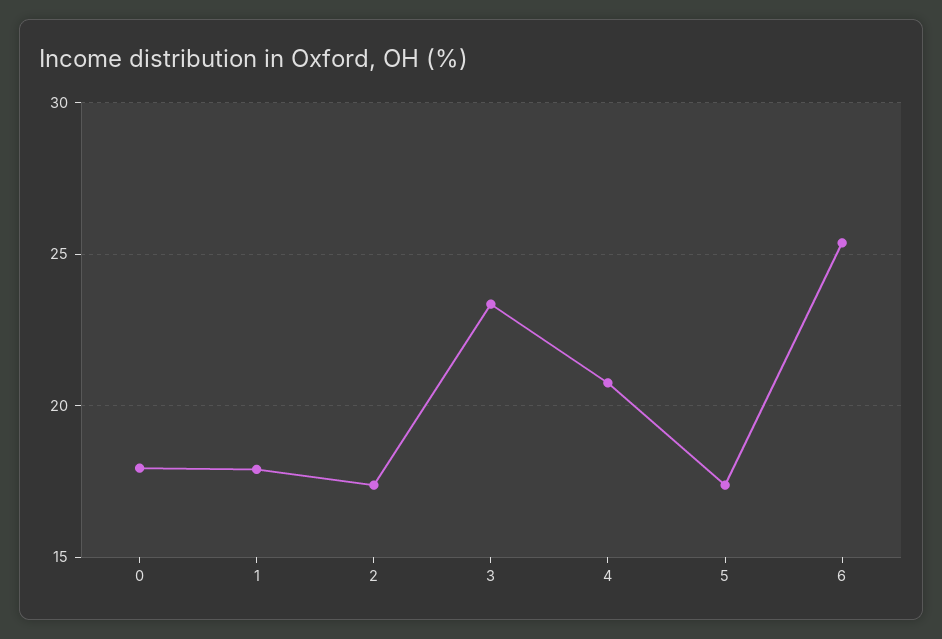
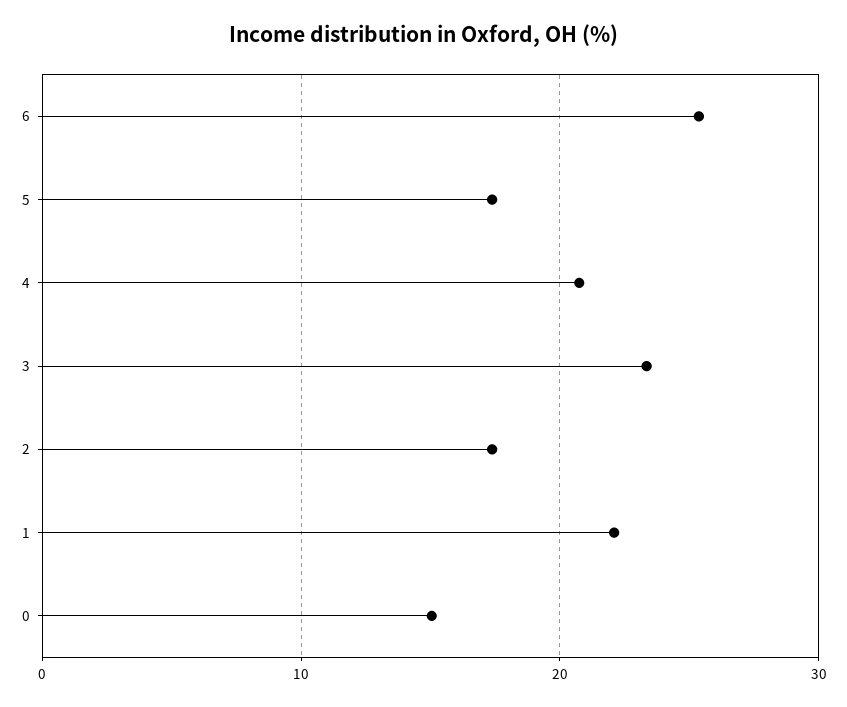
0: 18 -> 15
1: 18 -> 22

